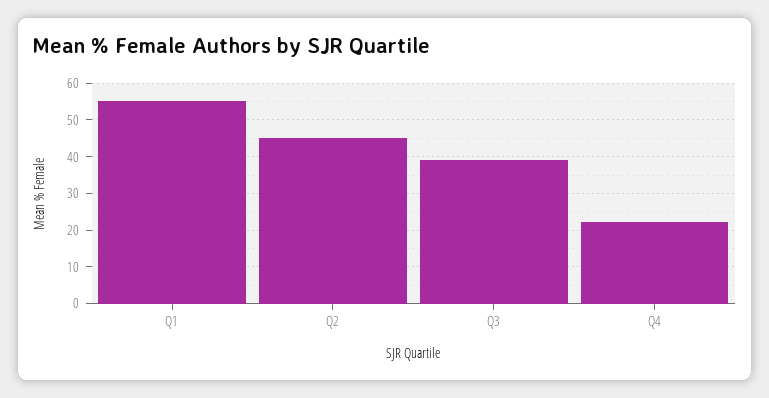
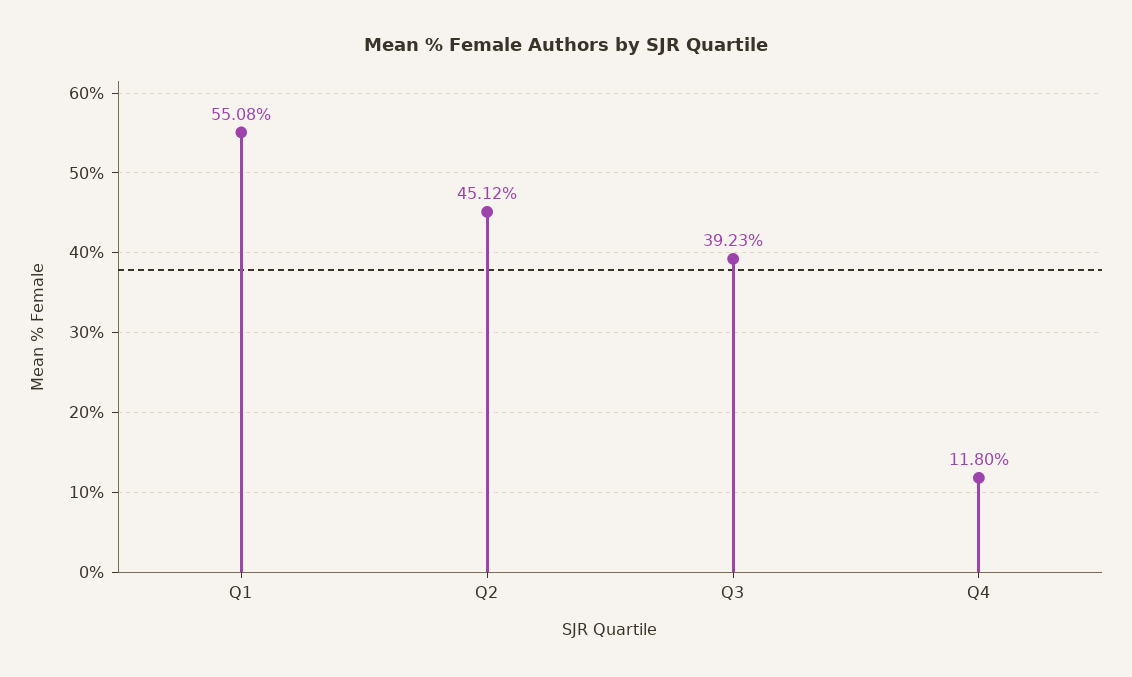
Q4: 22 -> 11.8

